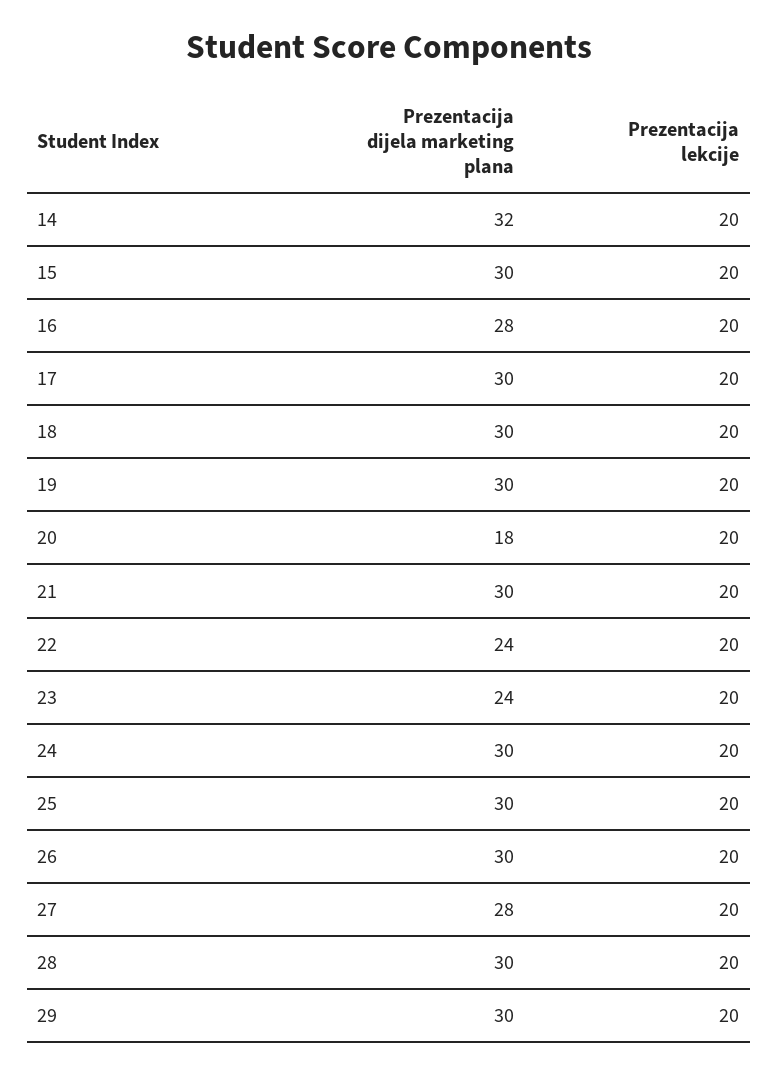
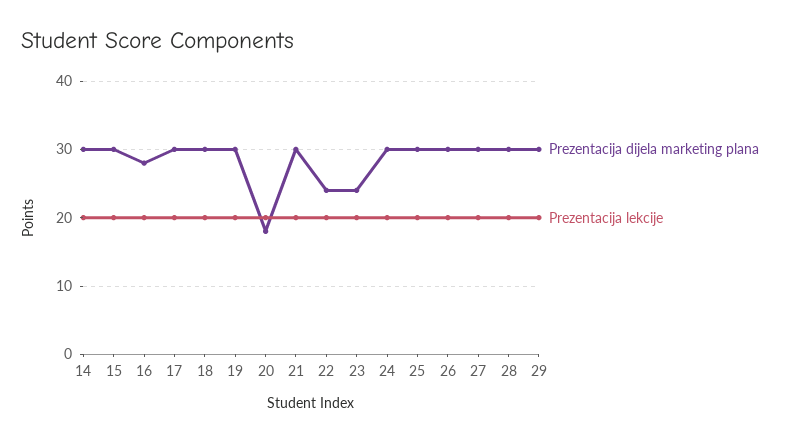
Prezentacija dijela marketing plana, 14: 32 -> 30
Prezentacija dijela marketing plana, 27: 28 -> 30

